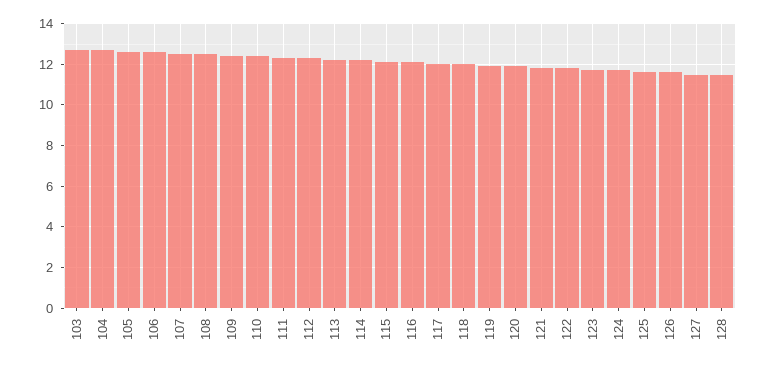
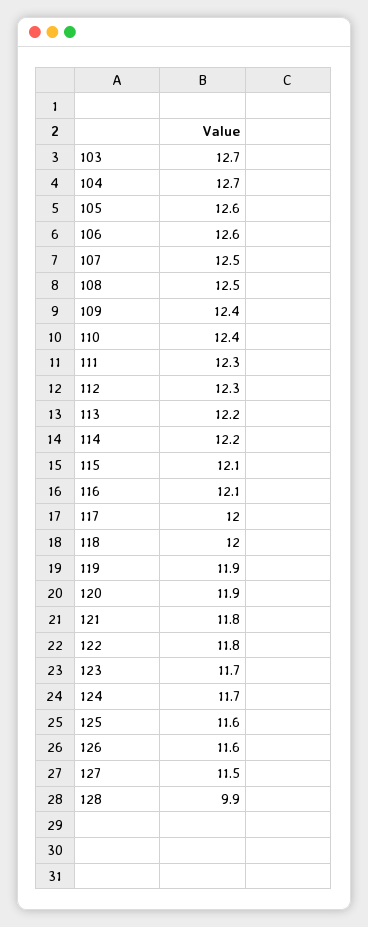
128: 11.5 -> 9.9

